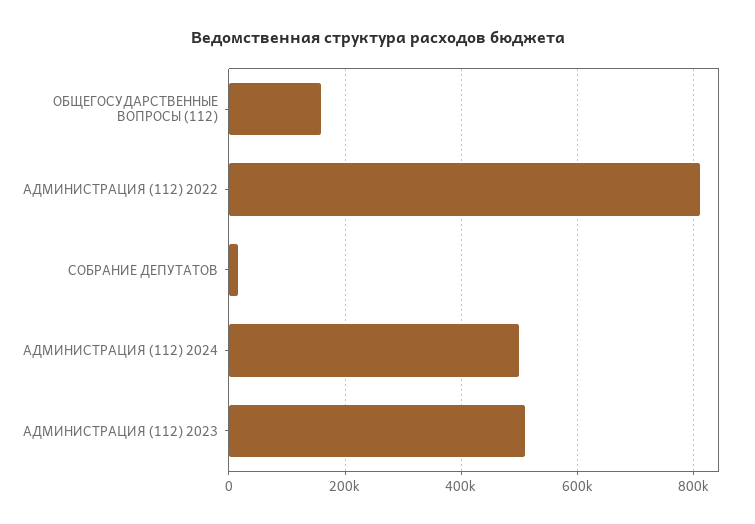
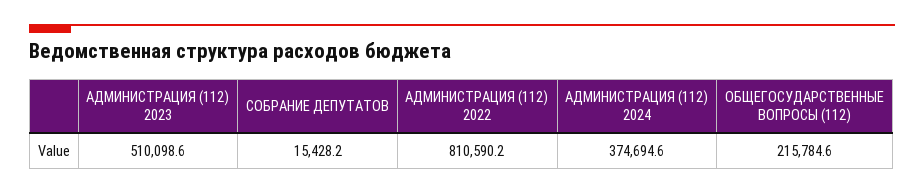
ОБЩЕГОСУДАРСТВЕННЫЕ ВОПРОСЫ (112): 160000 -> 215784.6
АДМИНИСТРАЦИЯ (112) 2024: 500000 -> 374694.6

